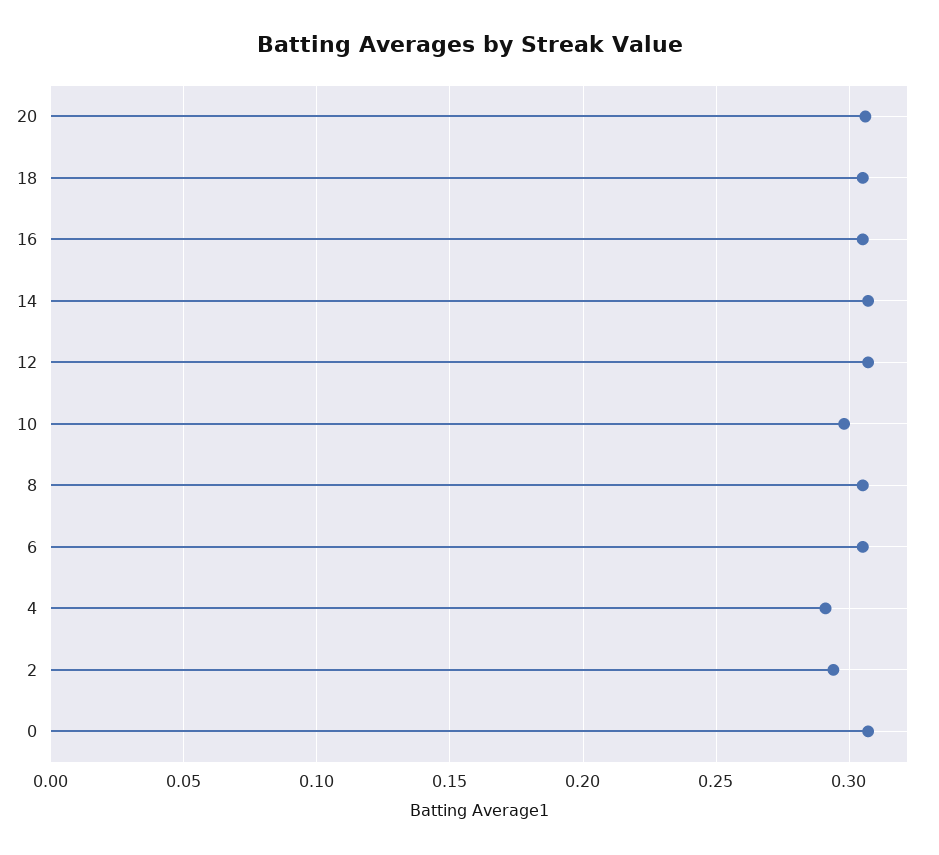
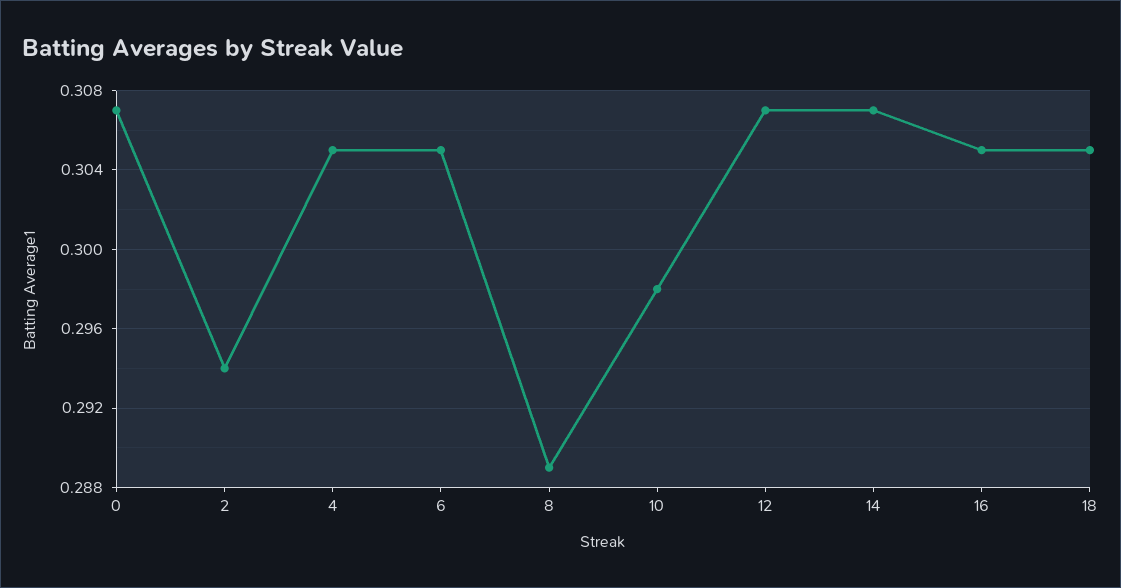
20: 0.305 -> none
8: 0.305 -> 0.289
4: 0.29 -> 0.305

